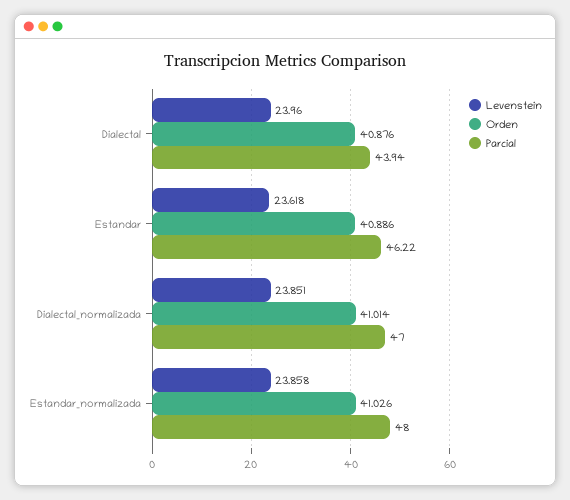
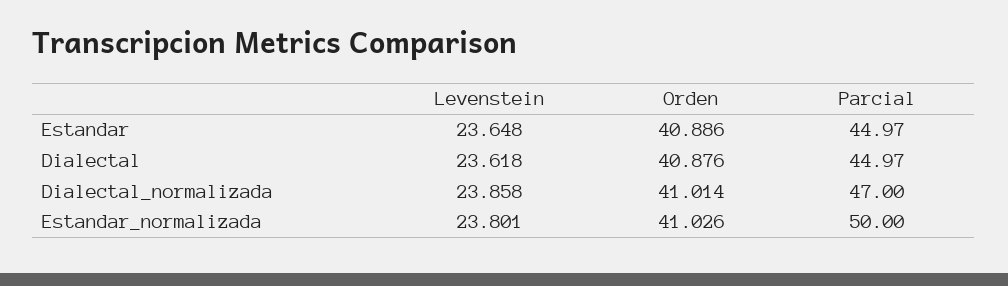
Levenstein, Dialectal: 23.96 -> 23.618
Parcial, Dialectal: 43.94 -> 44.97
Levenstein, Estandar: 23.618 -> 23.648
Parcial, Estandar: 46.22 -> 44.97
Levenstein, Dialectal_normalizada: 23.851 -> 23.858
Levenstein, Estandar_normalizada: 23.858 -> 23.801
Parcial, Estandar_normalizada: 48 -> 50

